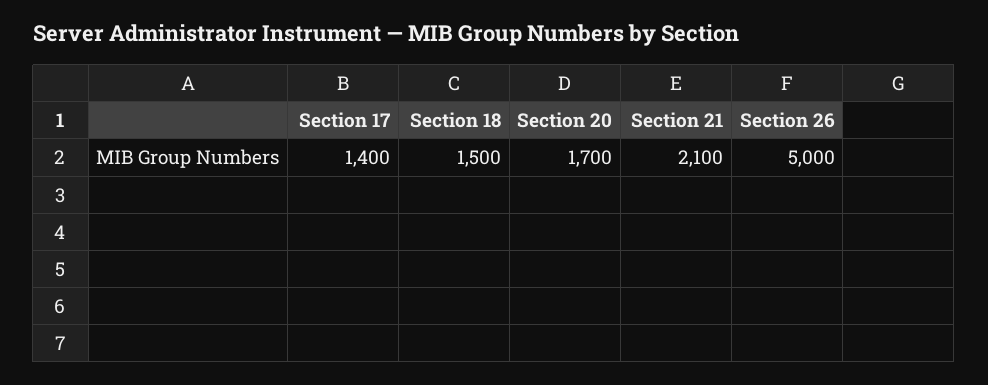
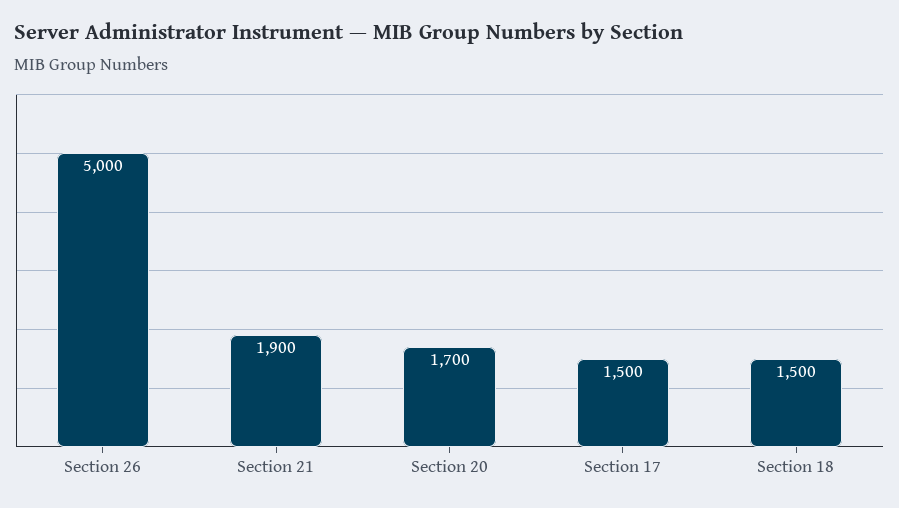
Section 17: 1400 -> 1500
Section 21: 2100 -> 1900

